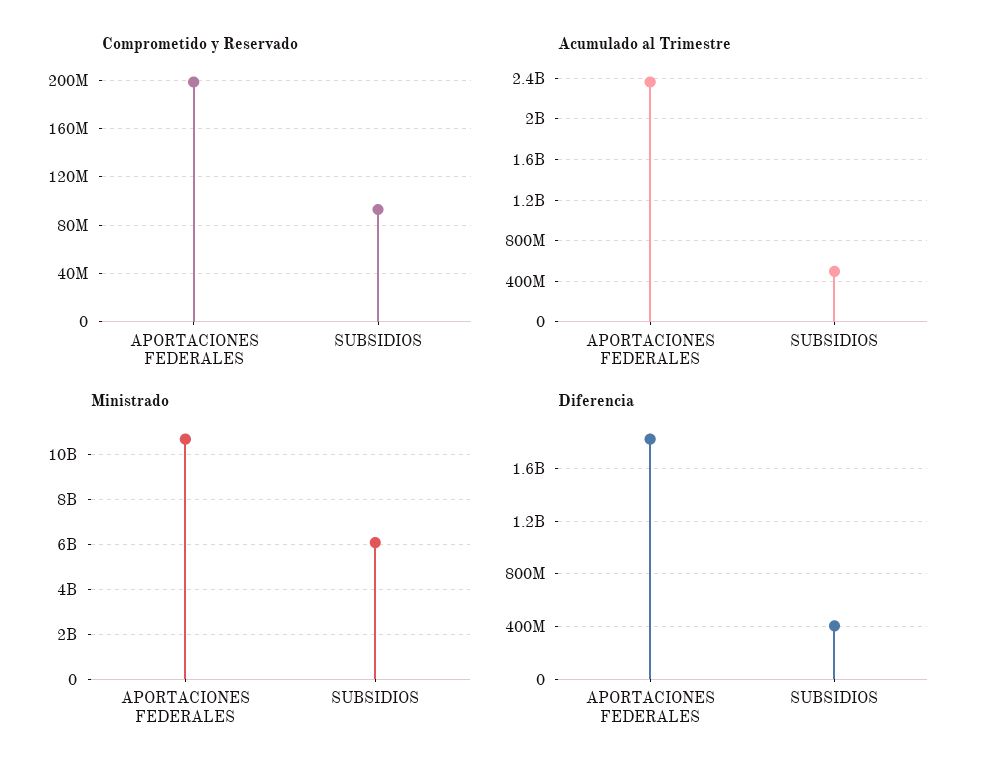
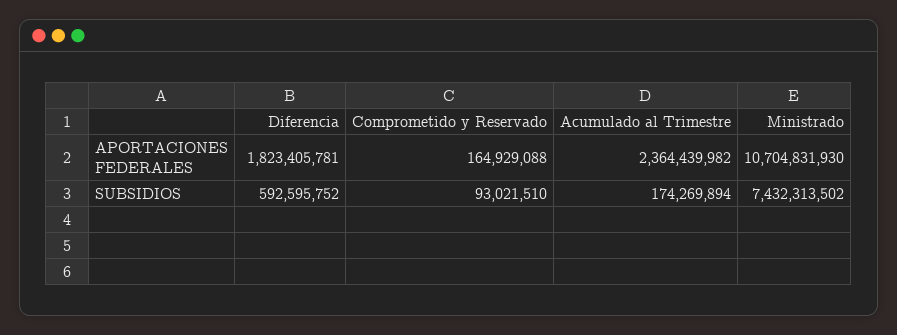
Comprometido y Reservado, APORTACIONES FEDERALES: 200000000 -> 164929088
Acumulado al Trimestre, SUBSIDIOS: 500000000 -> 174269894
Ministrado, SUBSIDIOS: 6000000000 -> 7432313502
Diferencia, SUBSIDIOS: 400000000 -> 592595752

